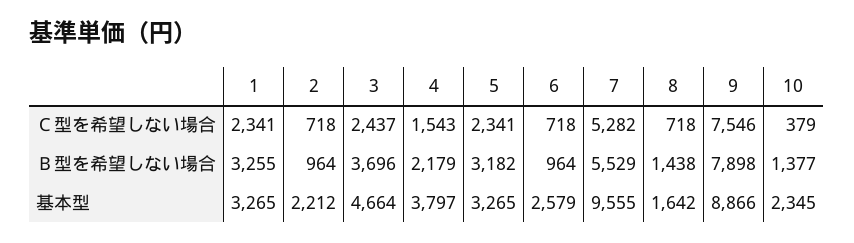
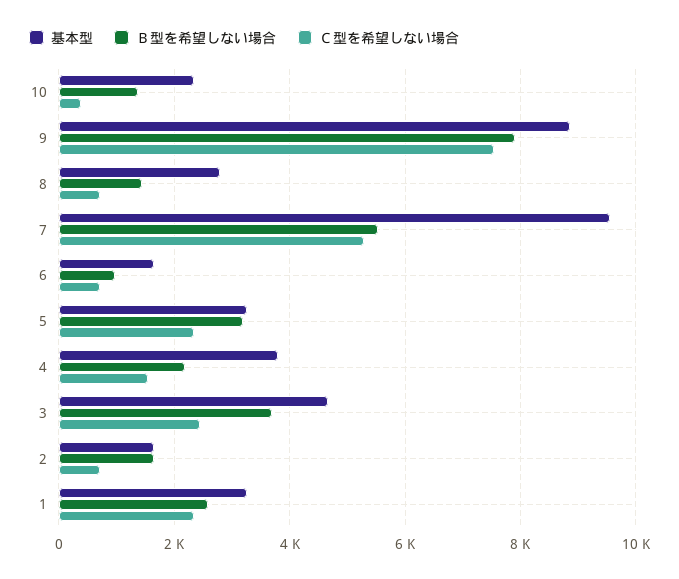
Ｂ型を希望しない場合, 1: 3255 -> 2600
Ｂ型を希望しない場合, 2: 964 -> 1600
基本型, 2: 2212 -> 1600
基本型, 6: 2579 -> 1600
基本型, 8: 1642 -> 2800

